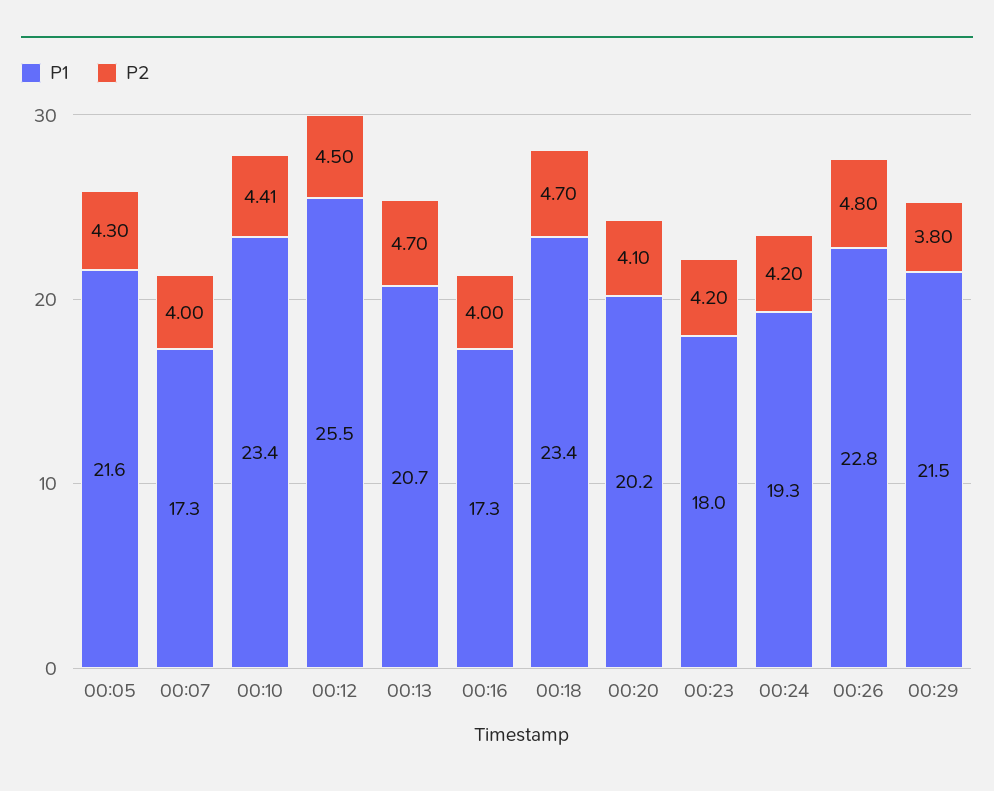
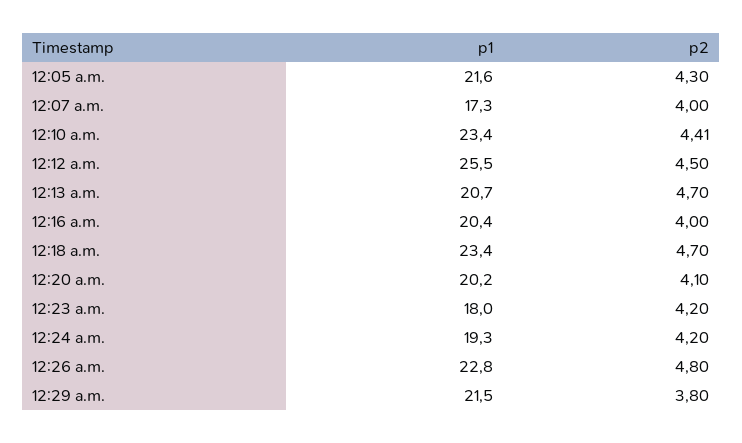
P1, 00:16: 17.3 -> 20.4

